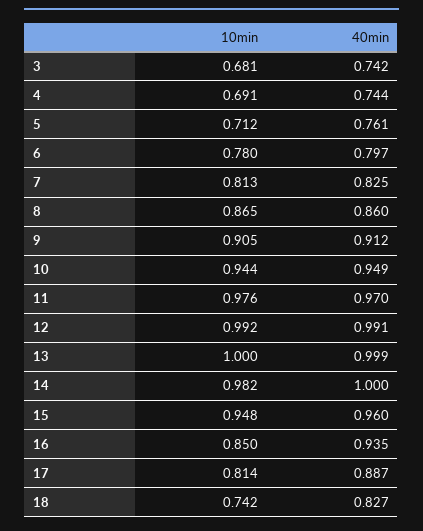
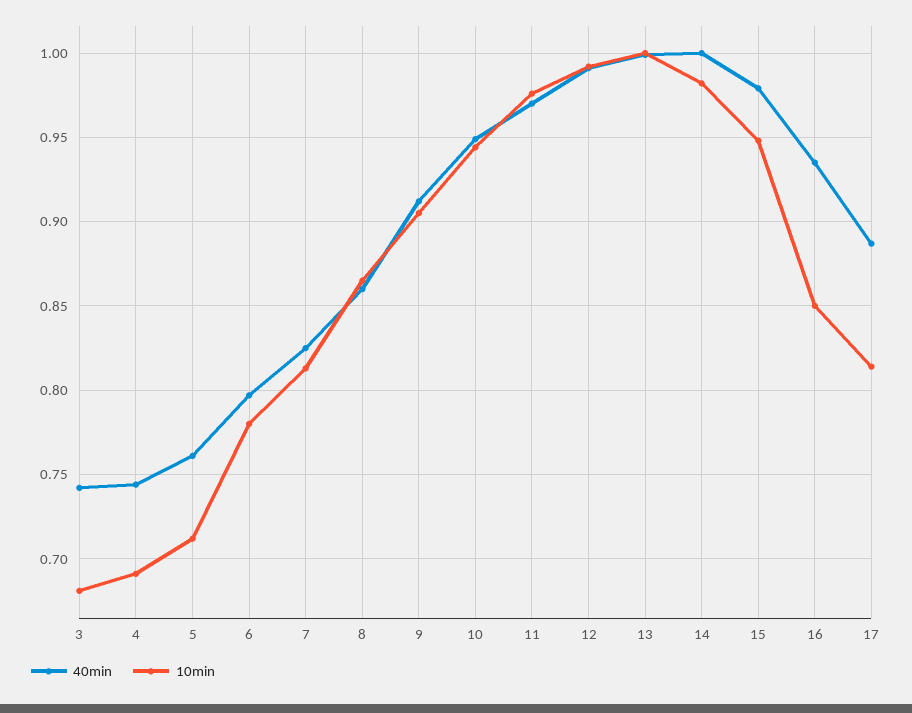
40min, 15: 0.96 -> 0.98
10min, 18: 0.742 -> none
40min, 18: 0.827 -> none

